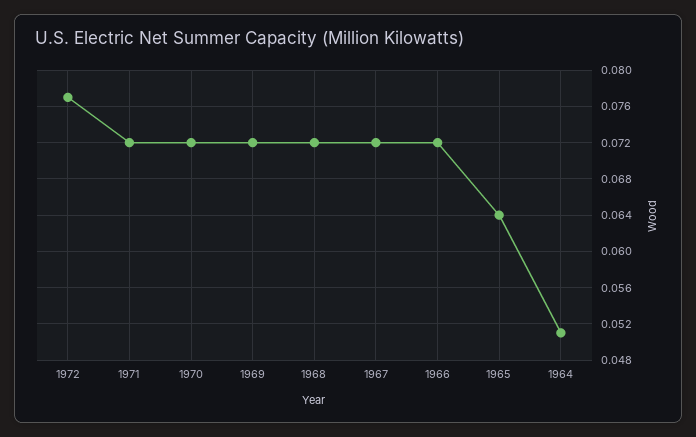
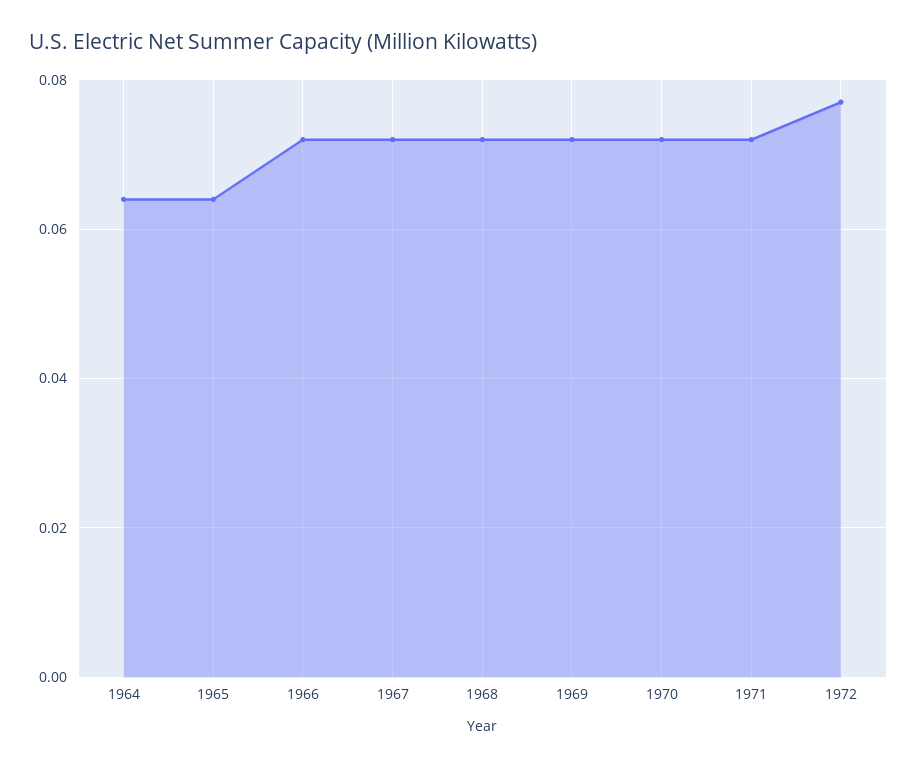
1964: 0.051 -> 0.065

